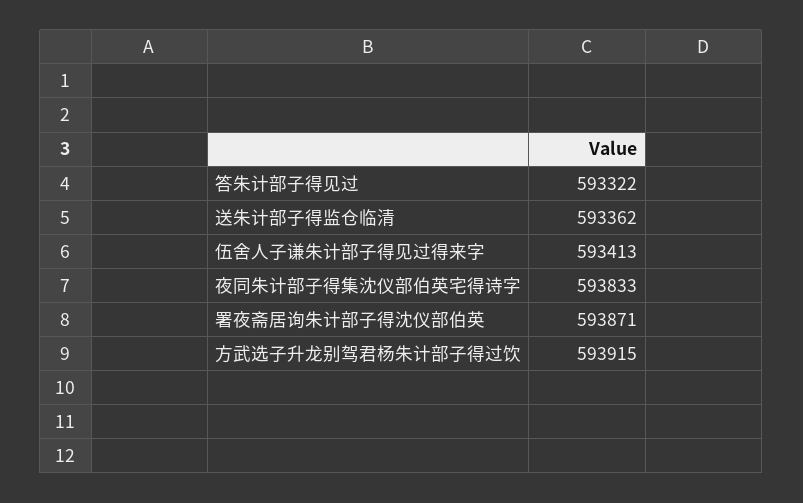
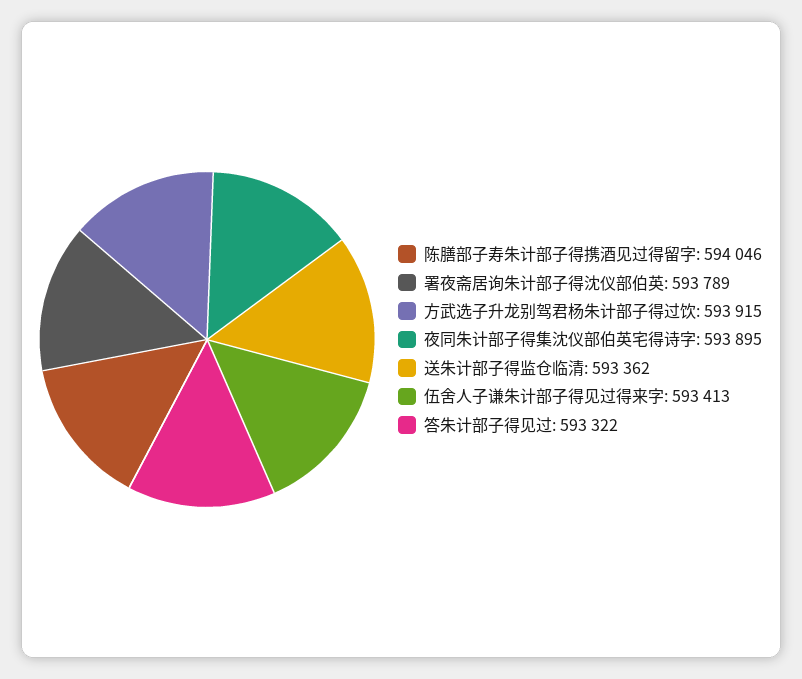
夜同朱计部子得集沈仪部伯英宅得诗字: 593833 -> 593895
署夜斋居询朱计部子得沈仪部伯英: 593871 -> 593789
陈膳部子寿朱计部子得携酒见过得留字: none -> 594046

